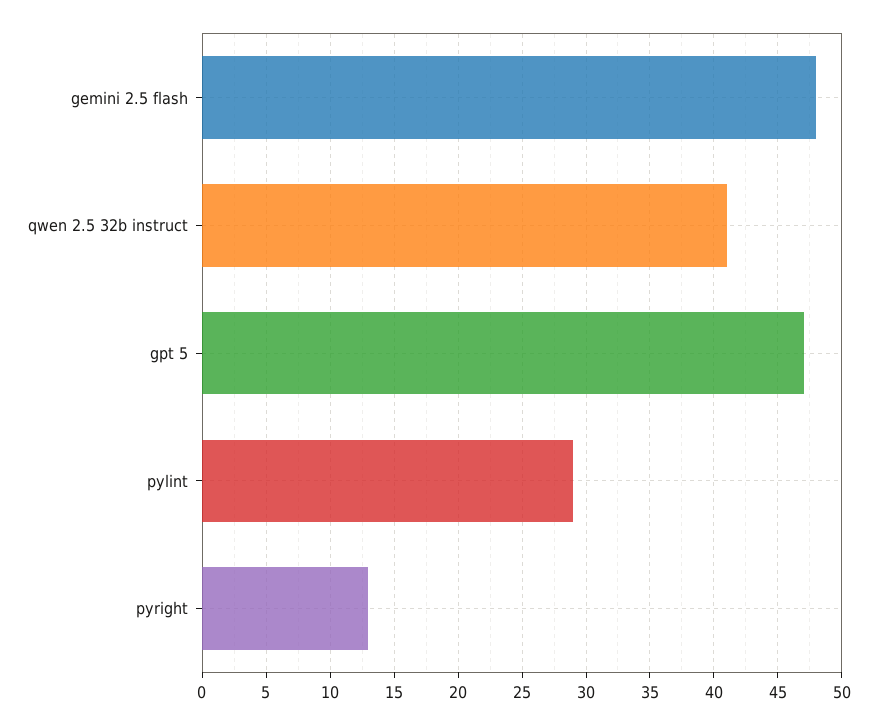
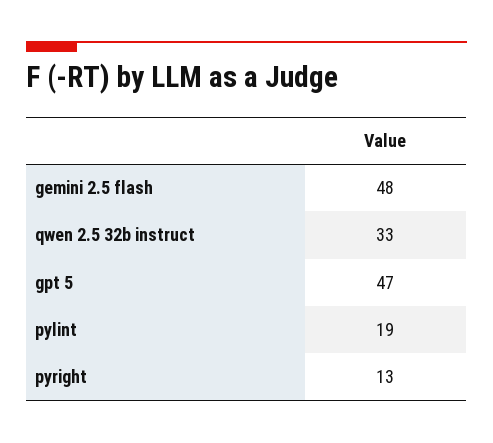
qwen 2.5 32b instruct: 41 -> 33
pylint: 29 -> 19

